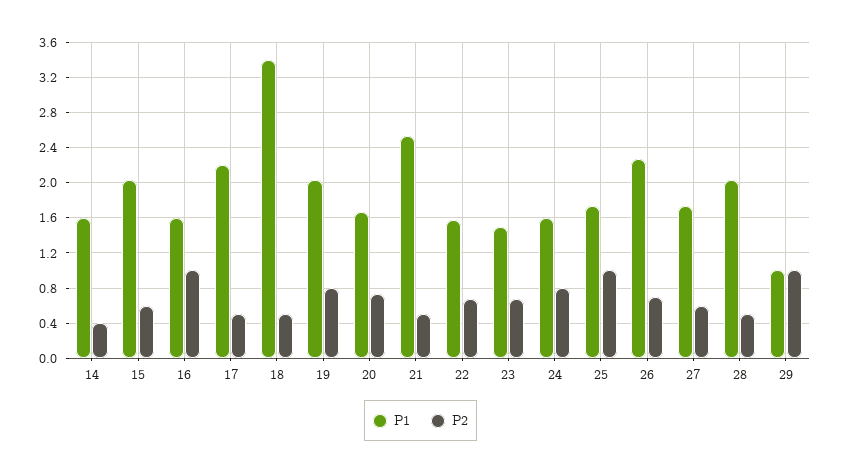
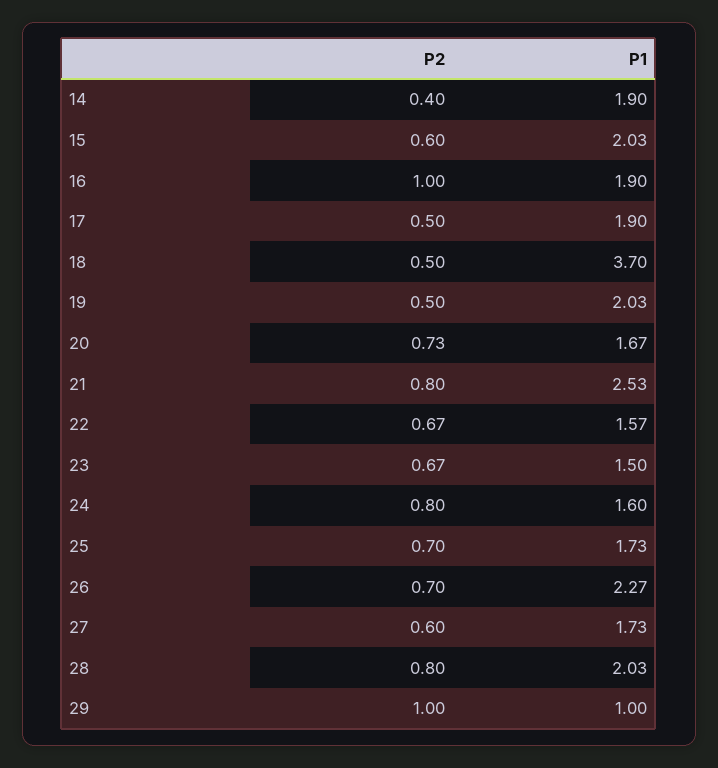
P1, 14: 1.6 -> 1.9
P1, 16: 1.6 -> 1.9
P1, 17: 2.2 -> 1.9
P1, 18: 3.4 -> 3.7
P2, 19: 0.8 -> 0.5
P2, 21: 0.5 -> 0.8
P2, 25: 1 -> 0.7
P2, 28: 0.5 -> 0.8

